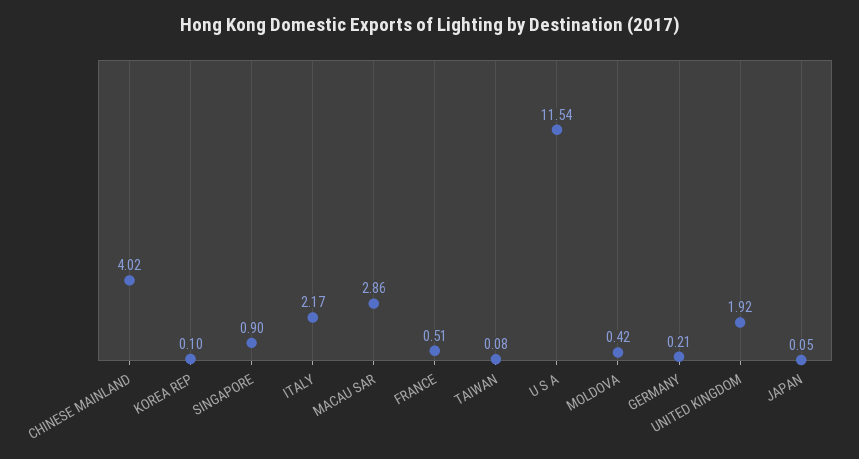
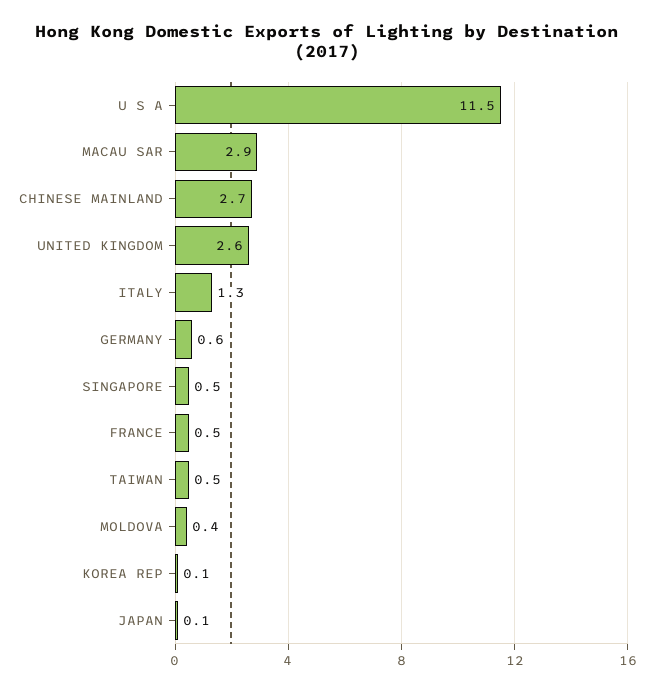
CHINESE MAINLAND: 4.02 -> 2.7
SINGAPORE: 0.9 -> 0.5
ITALY: 2.17 -> 1.3
TAIWAN: 0.08 -> 0.5
GERMANY: 0.21 -> 0.6
UNITED KINGDOM: 1.92 -> 2.6

